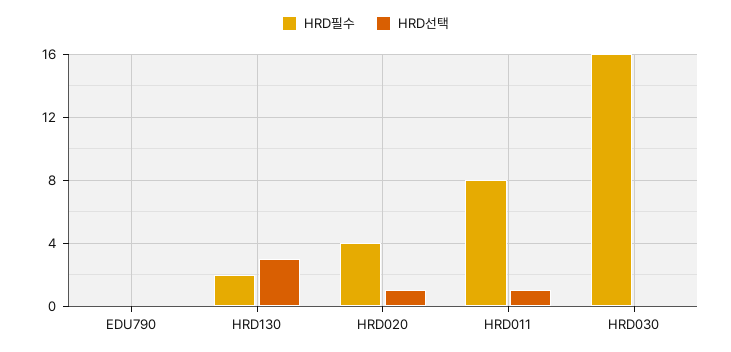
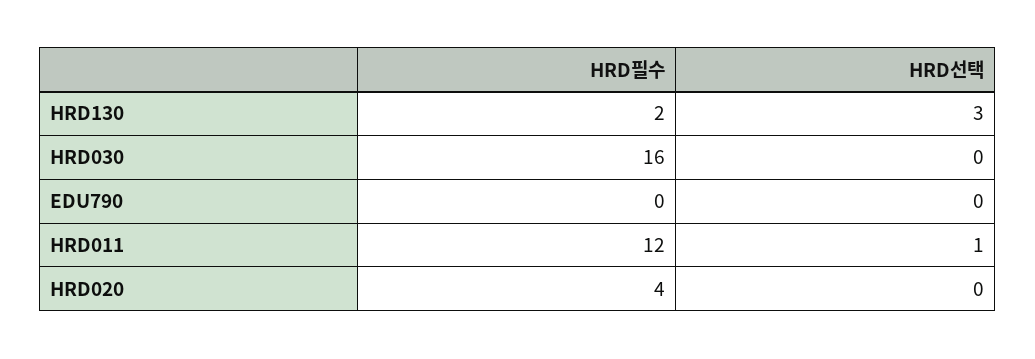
HRD선택, HRD020: 1 -> 0
HRD필수, HRD011: 8 -> 12

